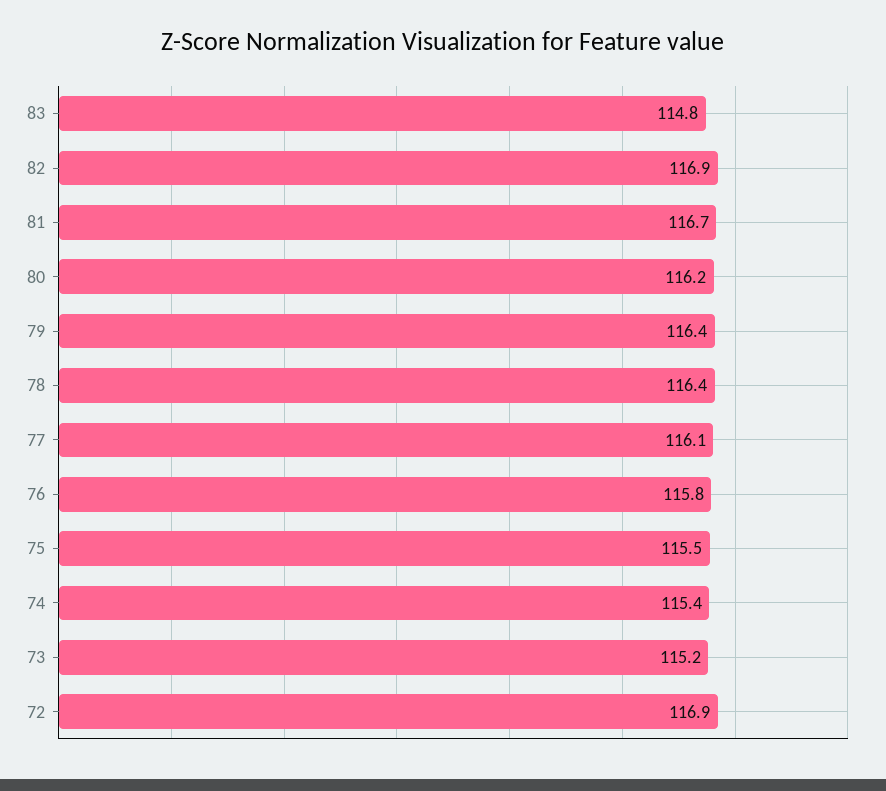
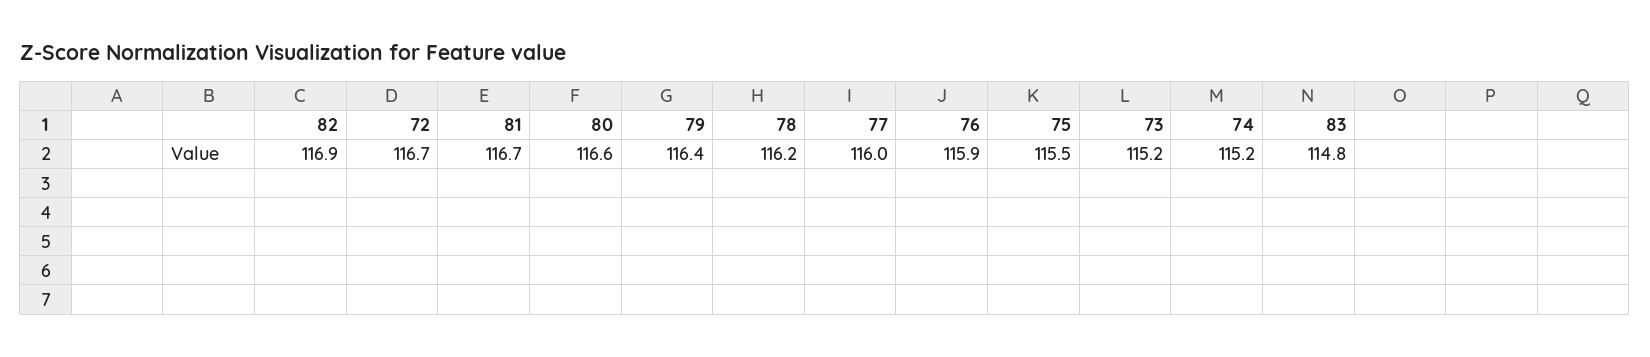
80: 116.2 -> 116.6
78: 116.4 -> 116.2
77: 116.1 -> 116
76: 115.8 -> 115.9
74: 115.4 -> 115.2
72: 116.9 -> 116.7

